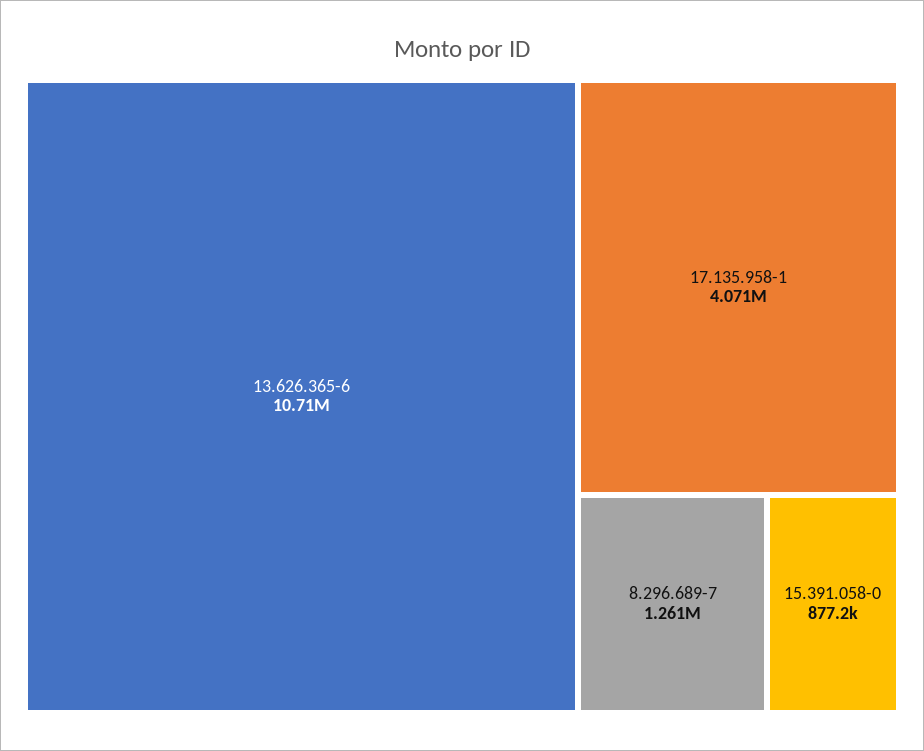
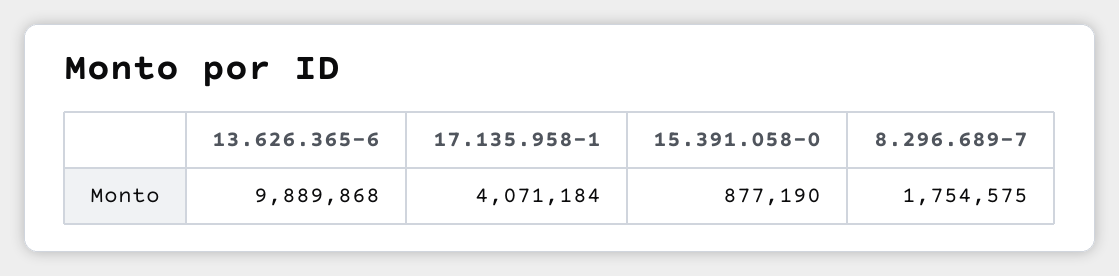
13.626.365-6: 10710000 -> 9889868
8.296.689-7: 1261000 -> 1754575

